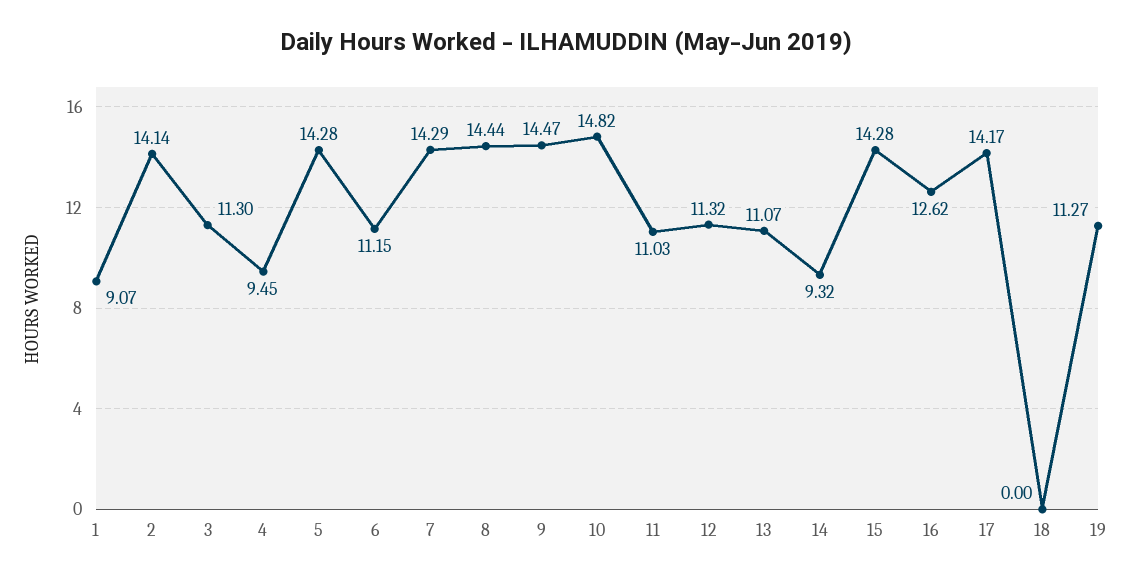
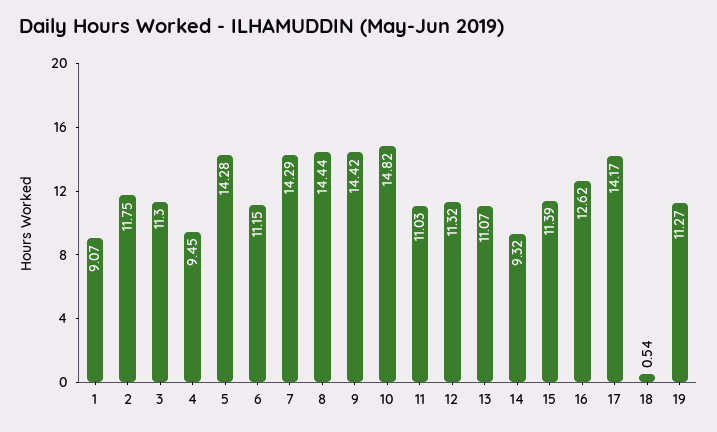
2: 14.14 -> 11.75
9: 14.47 -> 14.42
15: 14.28 -> 11.39
18: 0 -> 0.54

